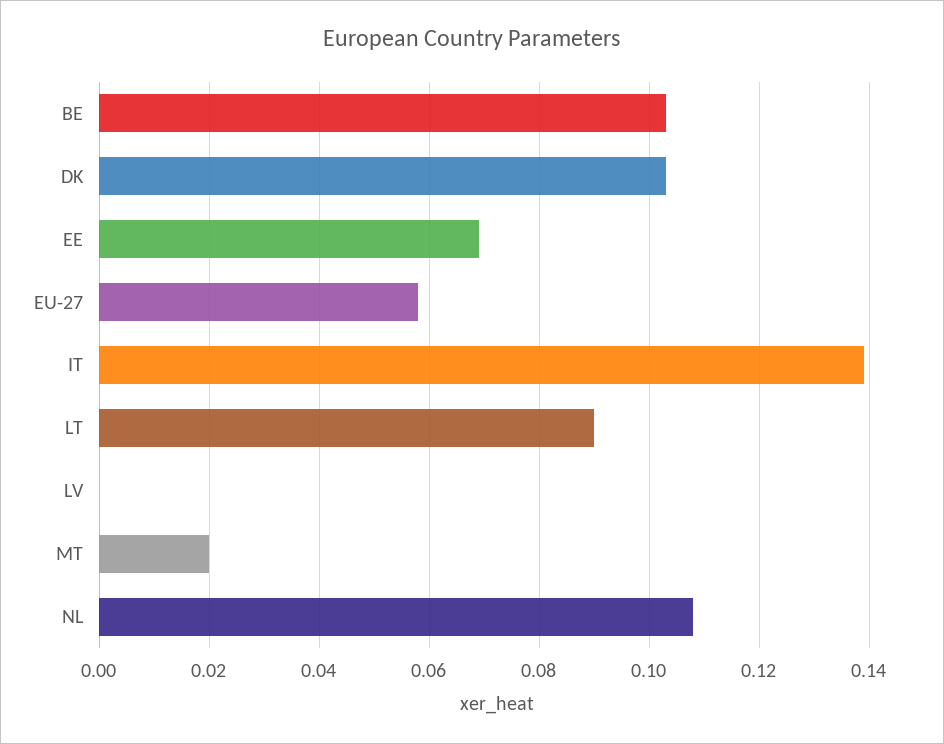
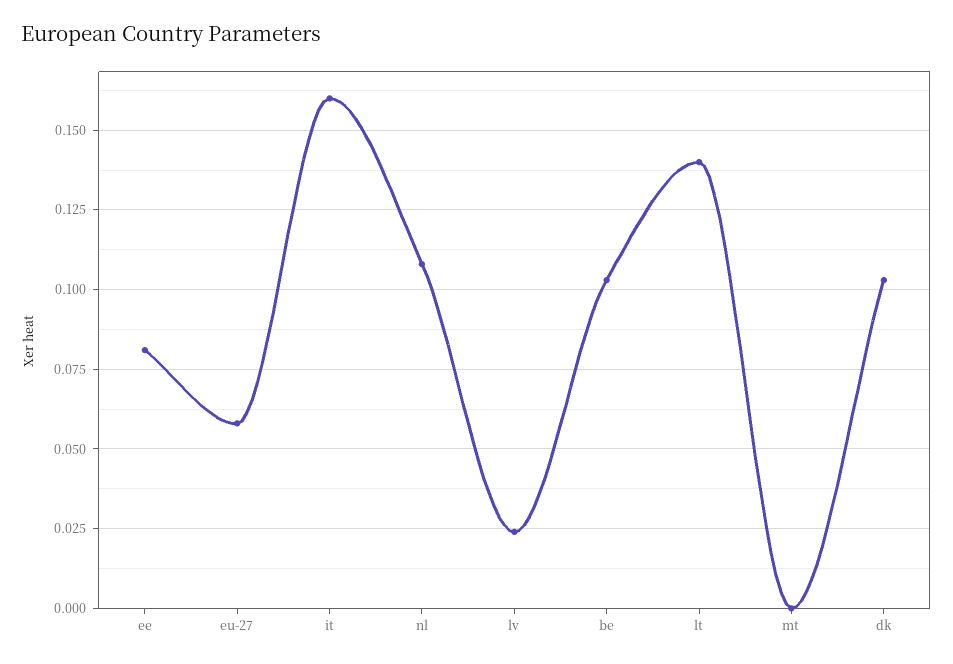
EE: 0.07 -> 0.08
IT: 0.14 -> 0.16
LT: 0.09 -> 0.14
LV: 0 -> 0.025
MT: 0.02 -> 0

